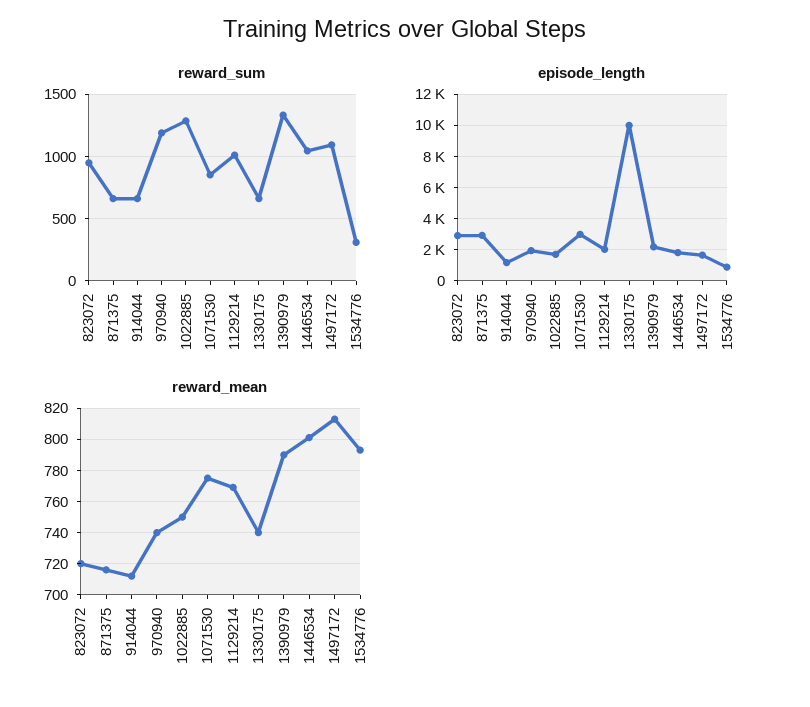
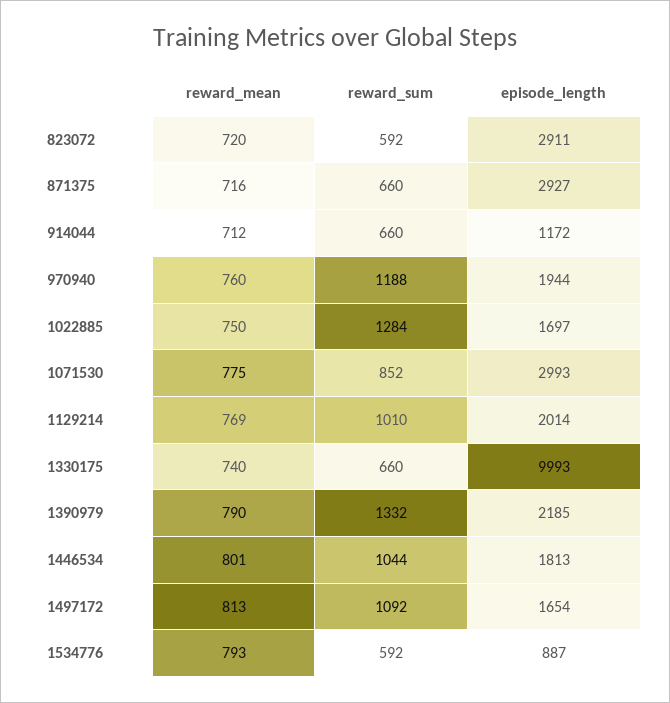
reward_sum, 823072: 950 -> 592
reward_sum, 1534776: 300 -> 592
reward_mean, 970940: 740 -> 760

